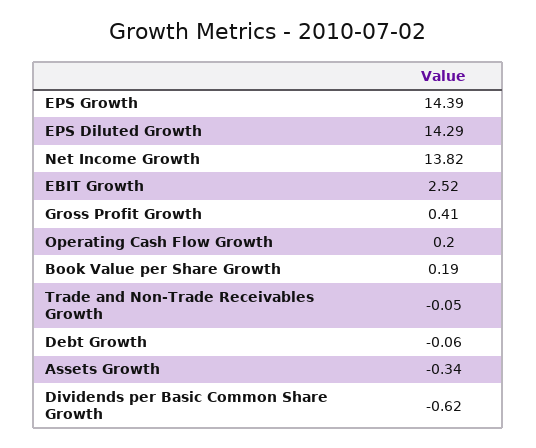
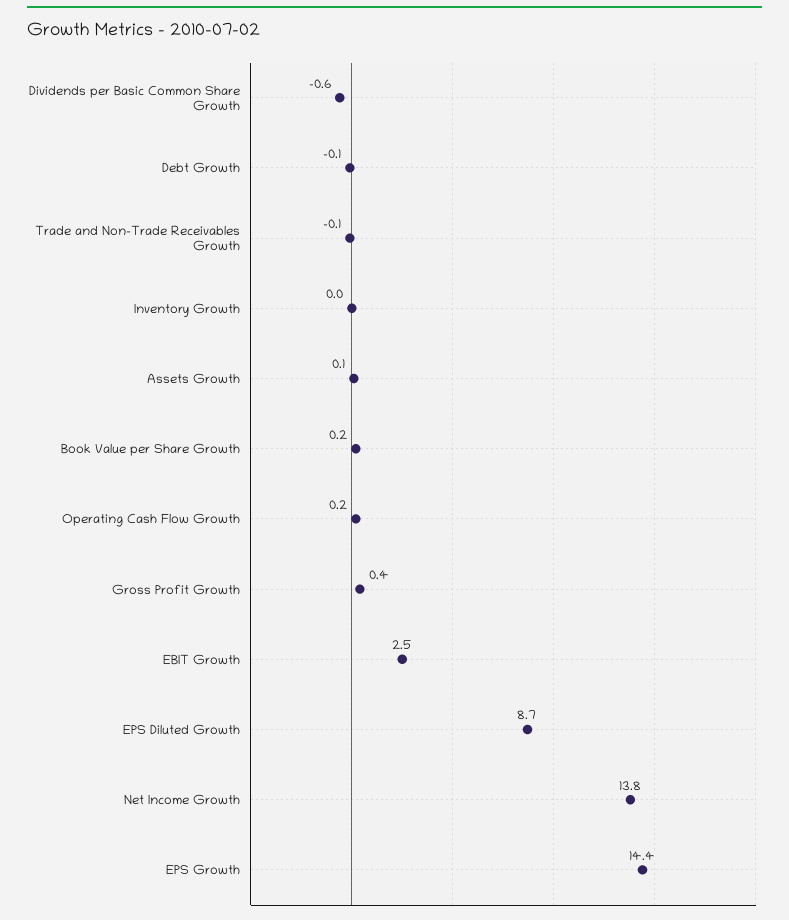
EPS Diluted Growth: 14.29 -> 8.7
Assets Growth: -0.34 -> 0.1
Inventory Growth: none -> 0

